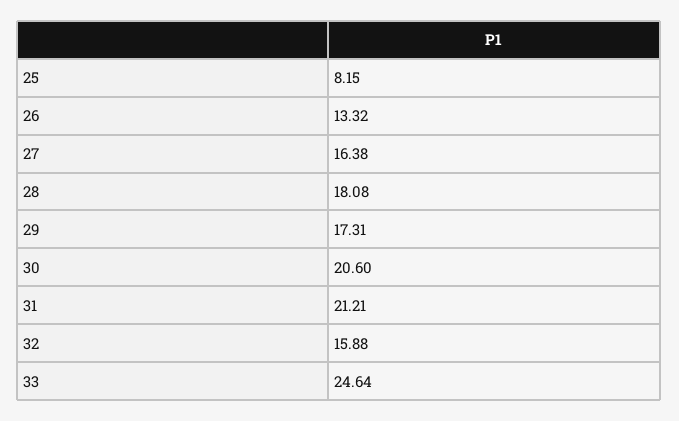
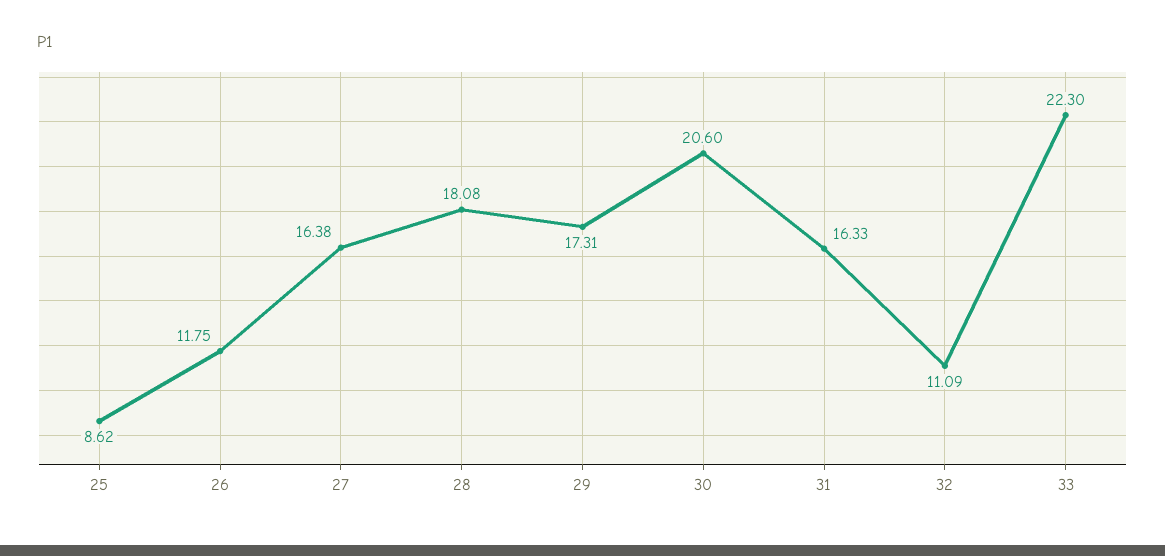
25: 8.15 -> 8.62
26: 13.32 -> 11.75
31: 21.21 -> 16.33
32: 15.88 -> 11.09
33: 24.64 -> 22.3

